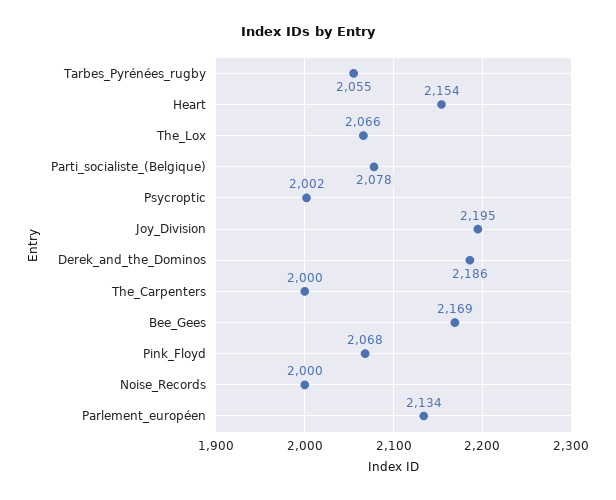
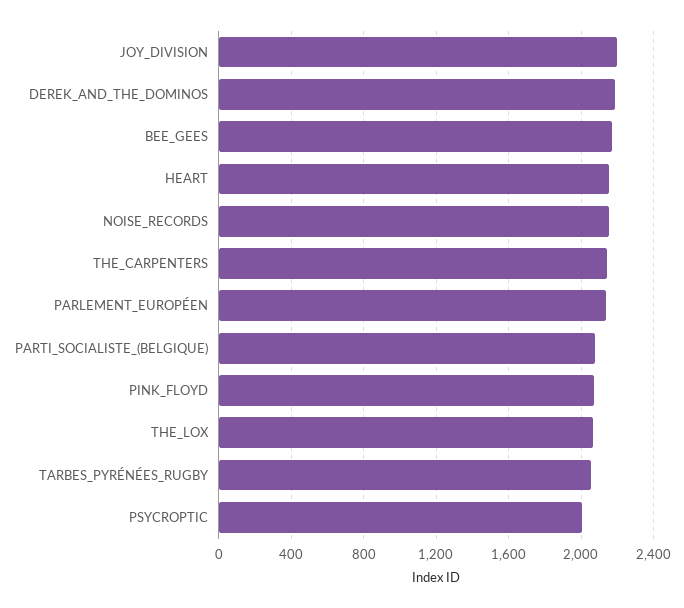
The_Carpenters: 2000 -> 2150
Noise_Records: 2000 -> 2150

